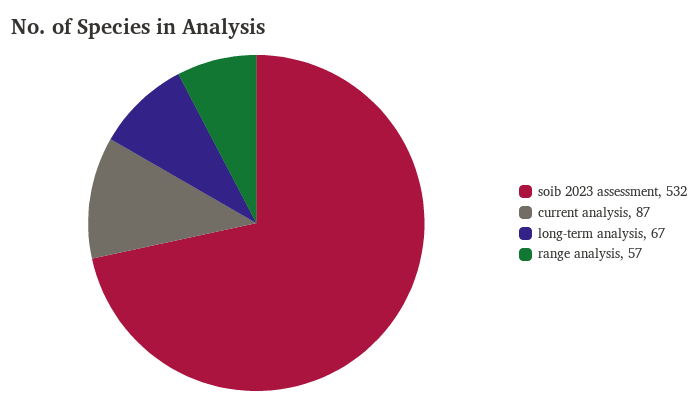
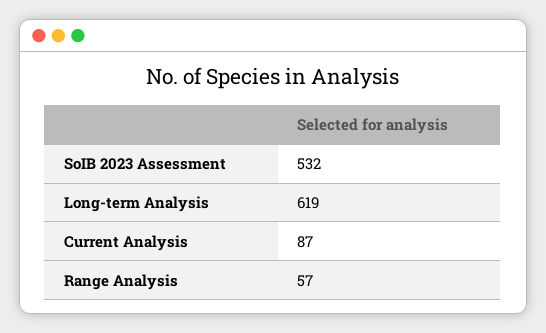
long-term analysis: 67 -> 619

